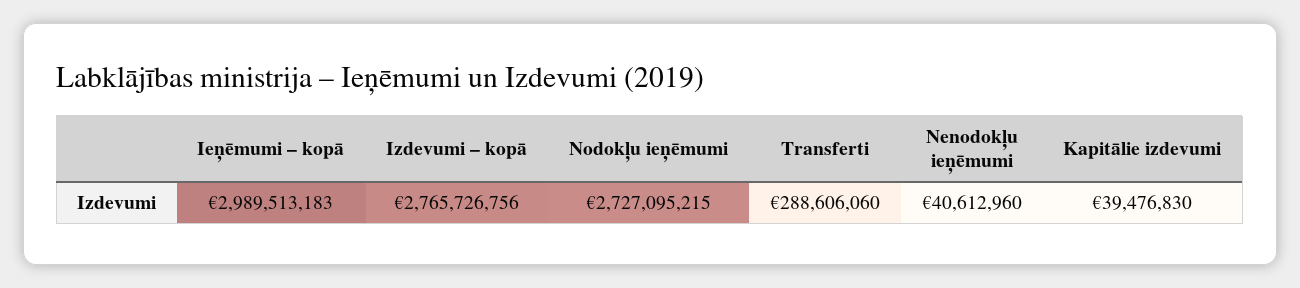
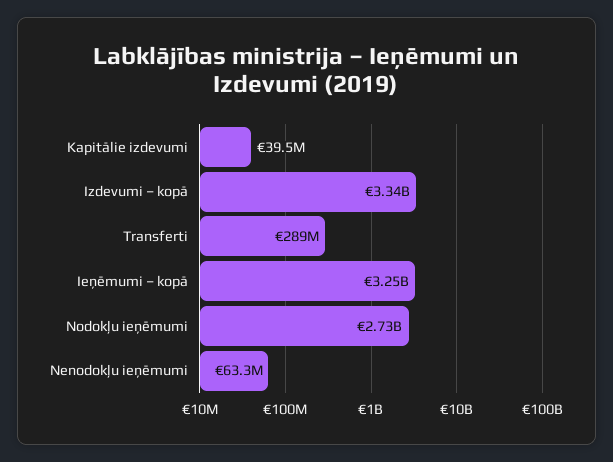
Ieņēmumi – kopā: 2989513183 -> 3250000000
Izdevumi – kopā: 2765726756 -> 3340000000
Nenodokļu ieņēmumi: 40612960 -> 63300000

